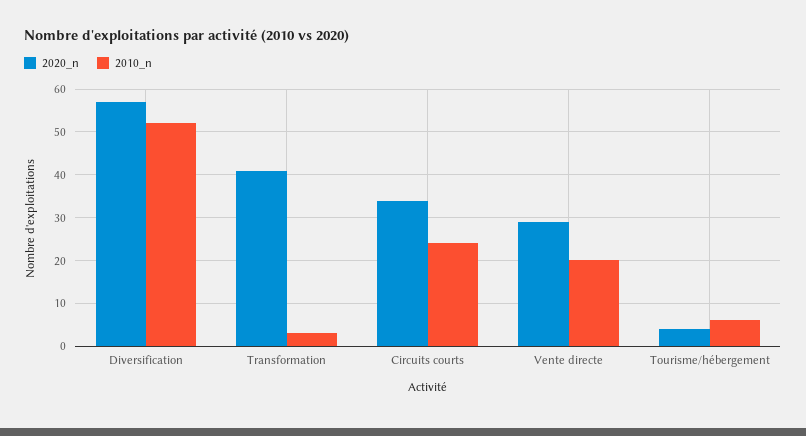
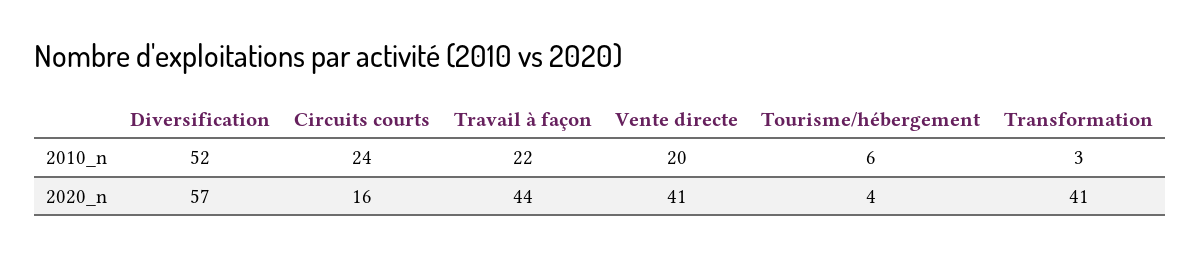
2020_n, Circuits courts: 35 -> 16
2020_n, Vente directe: 30 -> 41
2010_n, Travail à façon: none -> 22
2020_n, Travail à façon: none -> 44

